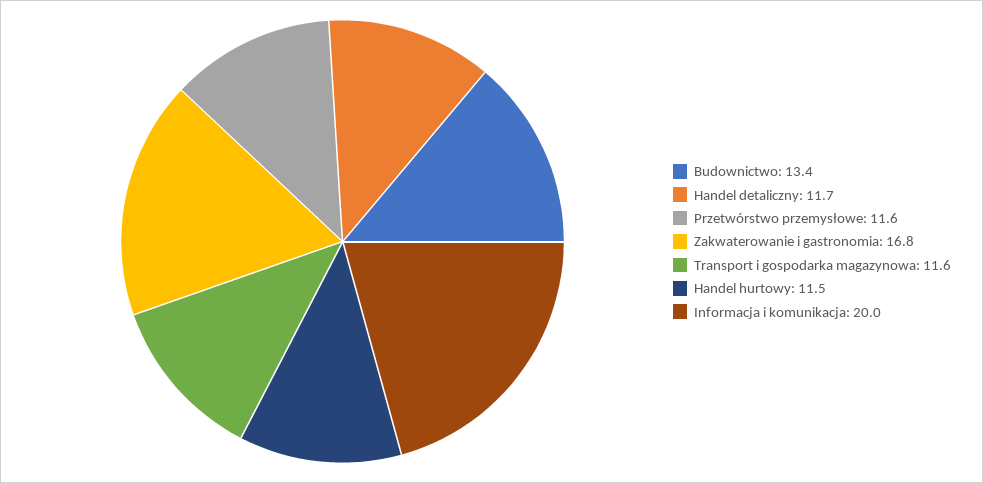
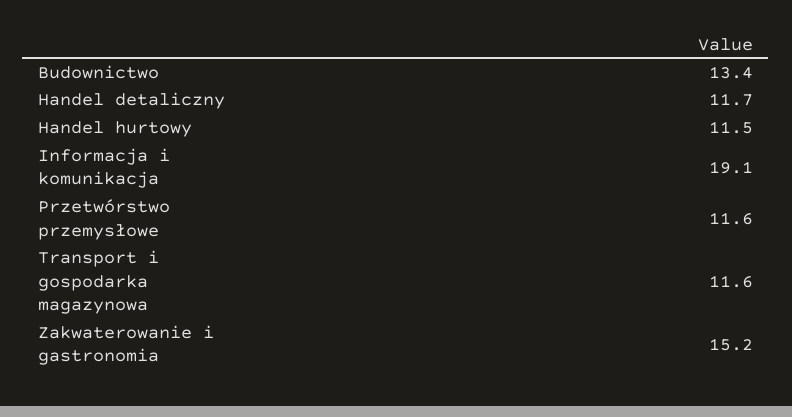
Zakwaterowanie i gastronomia: 16.8 -> 15.2
Informacja i komunikacja: 20 -> 19.1

